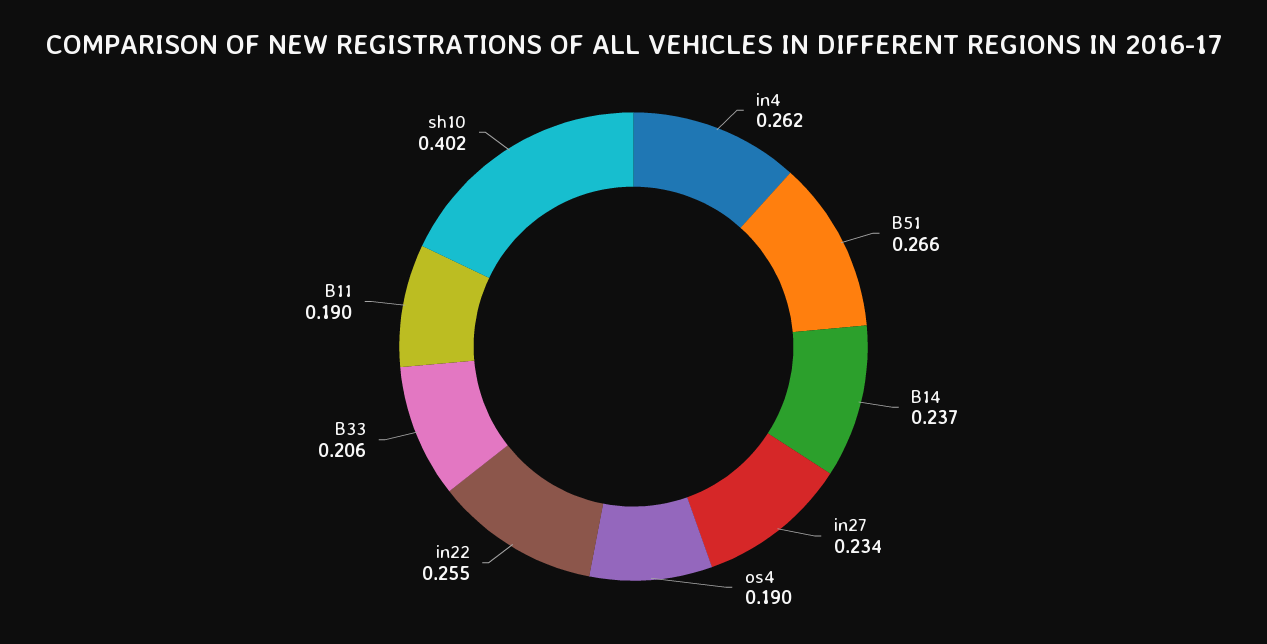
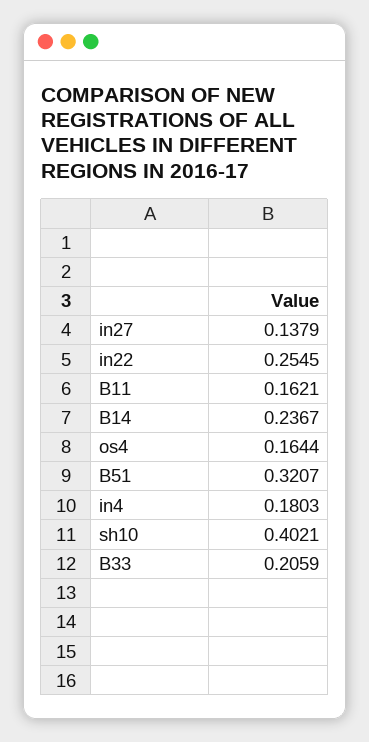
in4: 0.262 -> 0.1803
B51: 0.266 -> 0.3207
in27: 0.234 -> 0.1379
os4: 0.19 -> 0.1644
B11: 0.19 -> 0.1621

